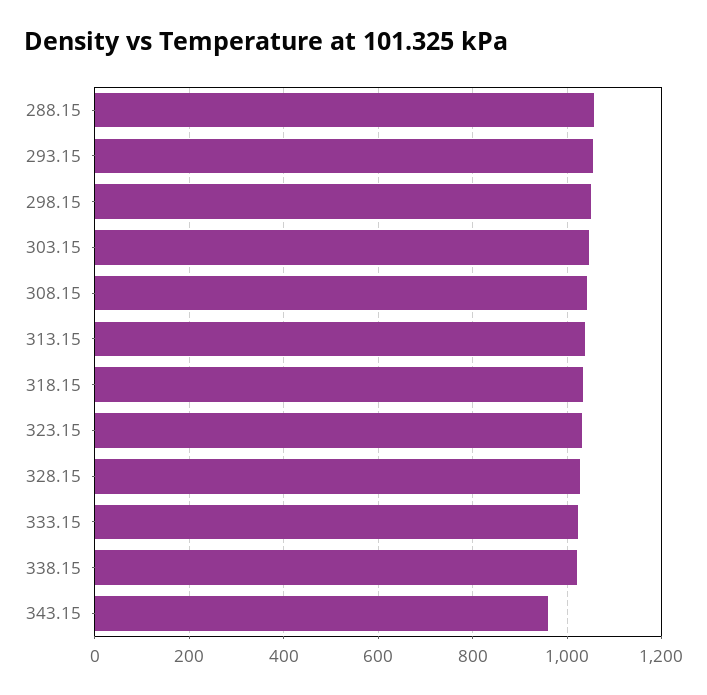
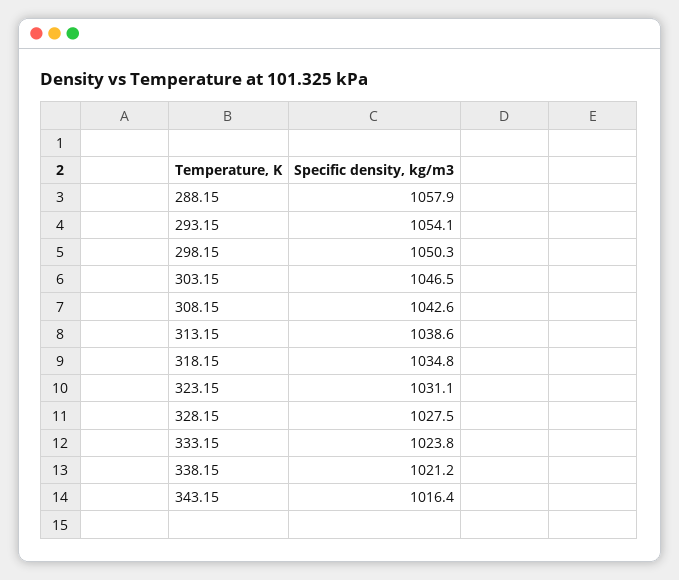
343.15: 960 -> 1016.4

